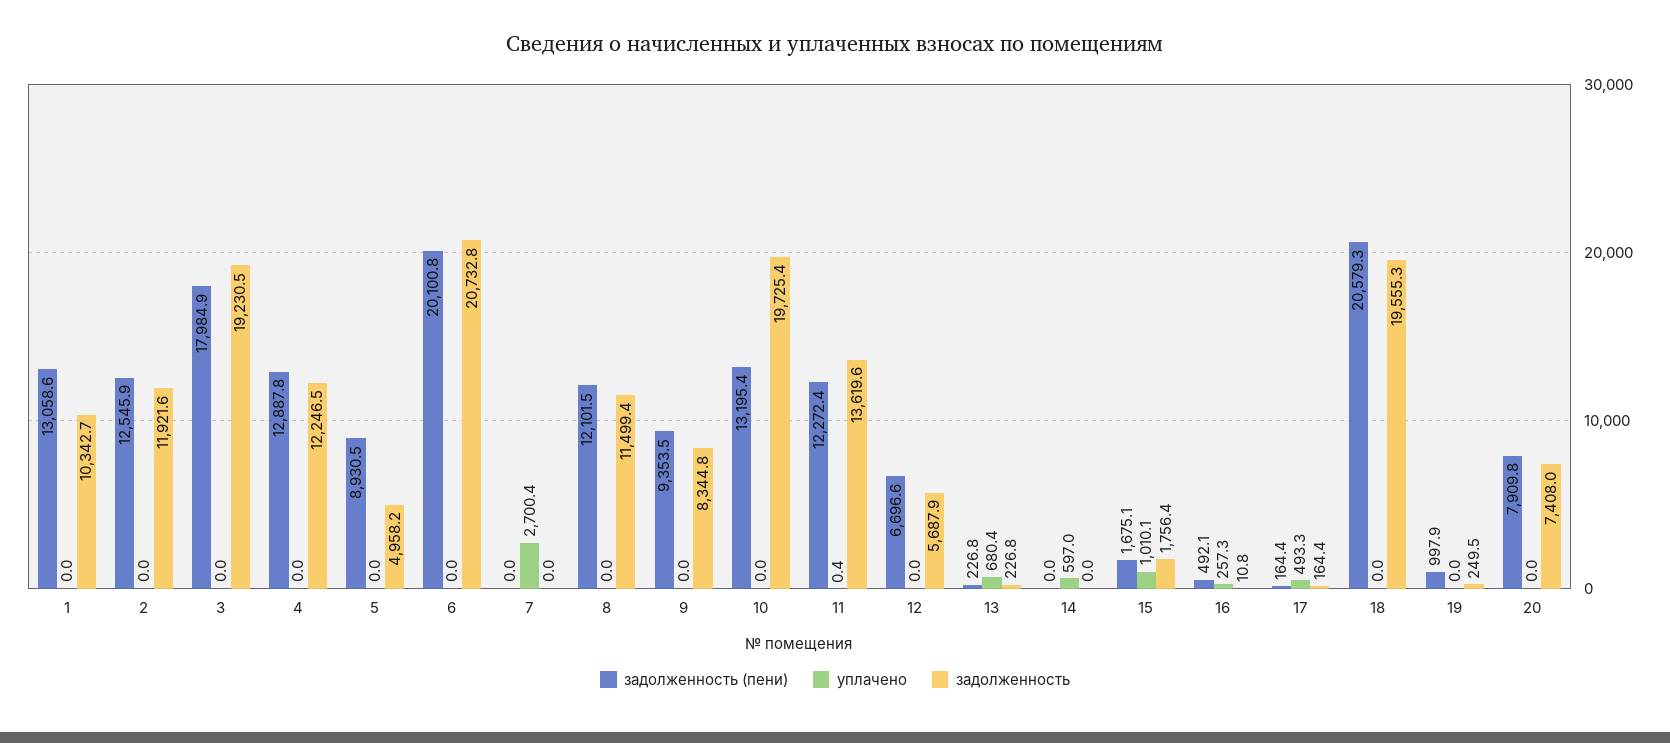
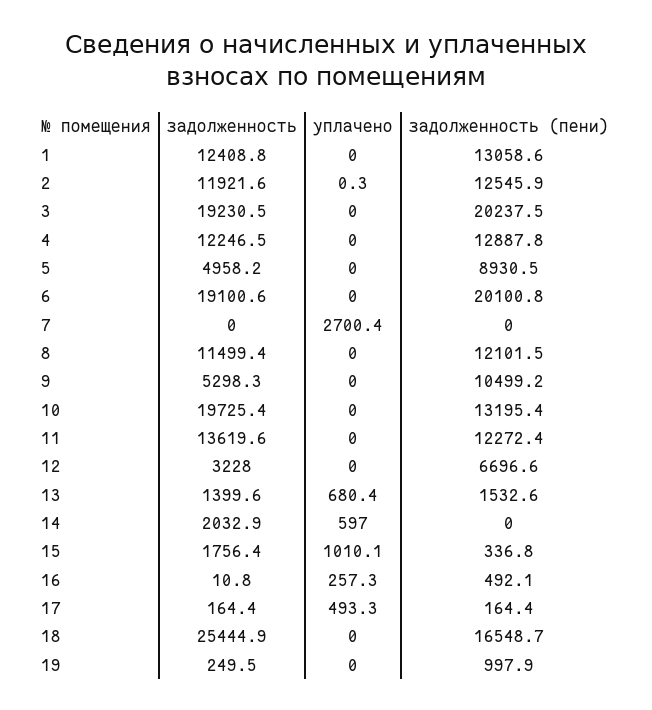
задолженность, 1: 10342.7 -> 12408.8
уплачено, 2: 0 -> 0.3
задолженность (пени), 3: 17984.9 -> 20237.5
задолженность, 6: 20732.8 -> 19100.6
задолженность (пени), 9: 9353.5 -> 10499.2
задолженность, 9: 8344.8 -> 5298.3
уплачено, 11: 0.4 -> 0
задолженность, 12: 5687.9 -> 3228
задолженность (пени), 13: 226.8 -> 1532.6
задолженность, 13: 226.8 -> 1399.6
задолженность, 14: 0 -> 2032.9
задолженность (пени), 15: 1675.1 -> 336.8
задолженность (пени), 18: 20579.3 -> 16548.7
задолженность, 18: 19555.3 -> 25444.9
задолженность (пени), 20: 7909.8 -> none
уплачено, 20: 0 -> none
задолженность, 20: 7408 -> none

